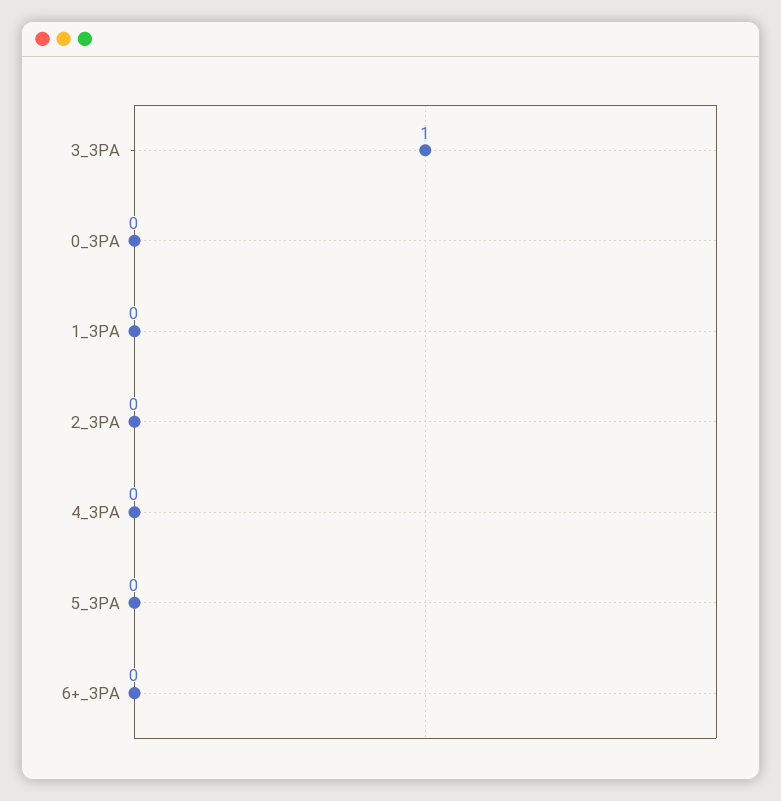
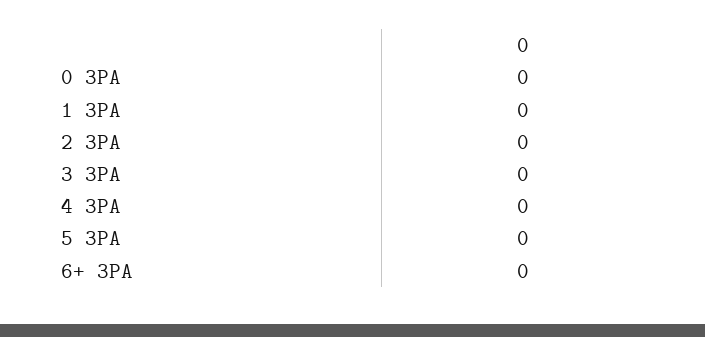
3_3PA: 1 -> 0

